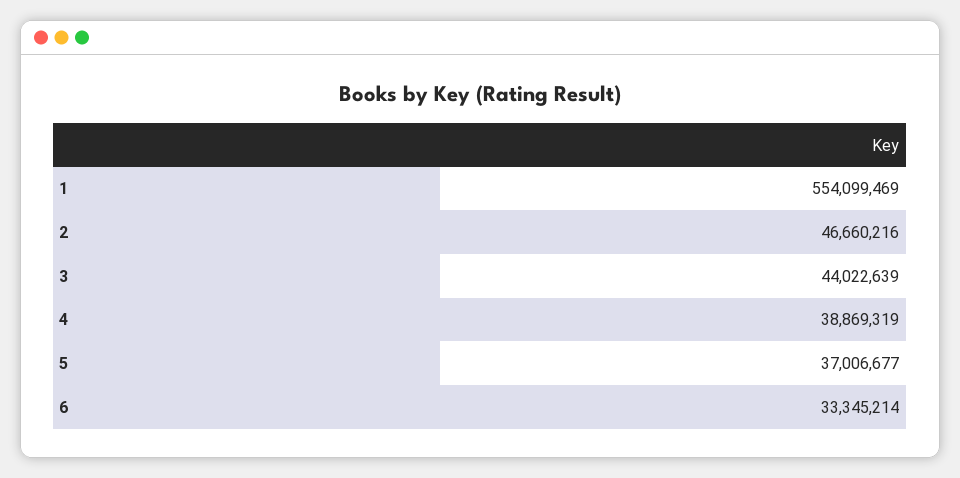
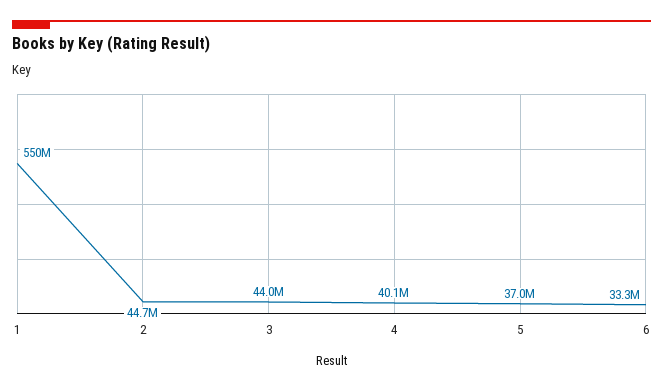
1: 554099469 -> 550000000
2: 46660216 -> 44700000
4: 38869319 -> 40100000

